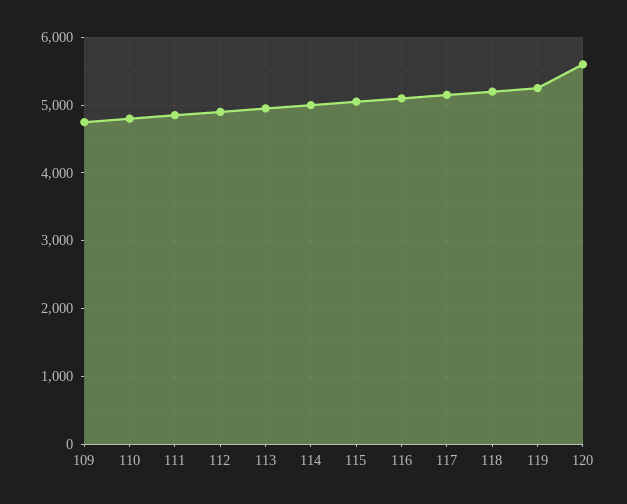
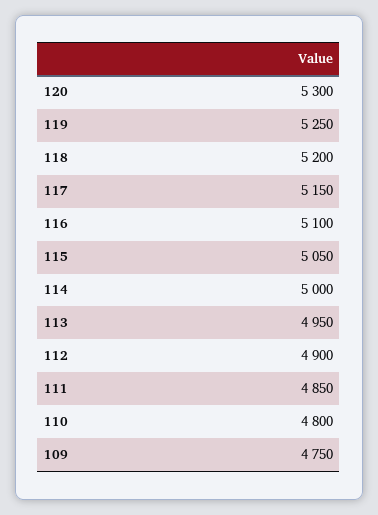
120: 5600 -> 5300

